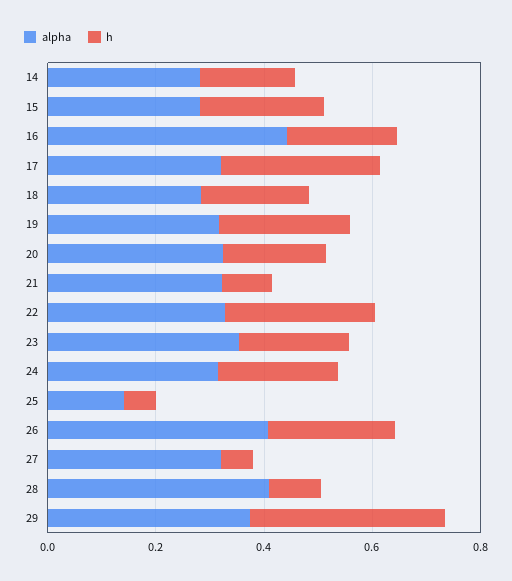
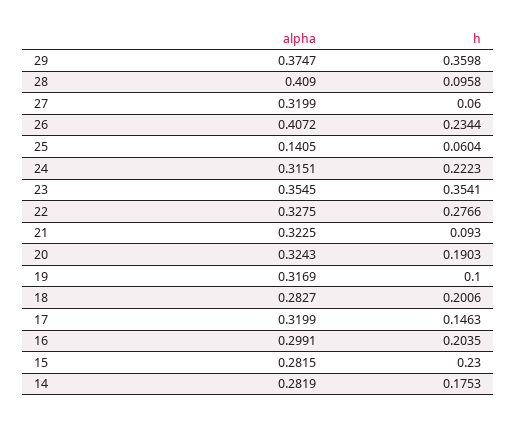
alpha, 16: 0.45 -> 0.2991
h, 17: 0.3 -> 0.1463
h, 19: 0.25 -> 0.1
h, 23: 0.2 -> 0.3541

